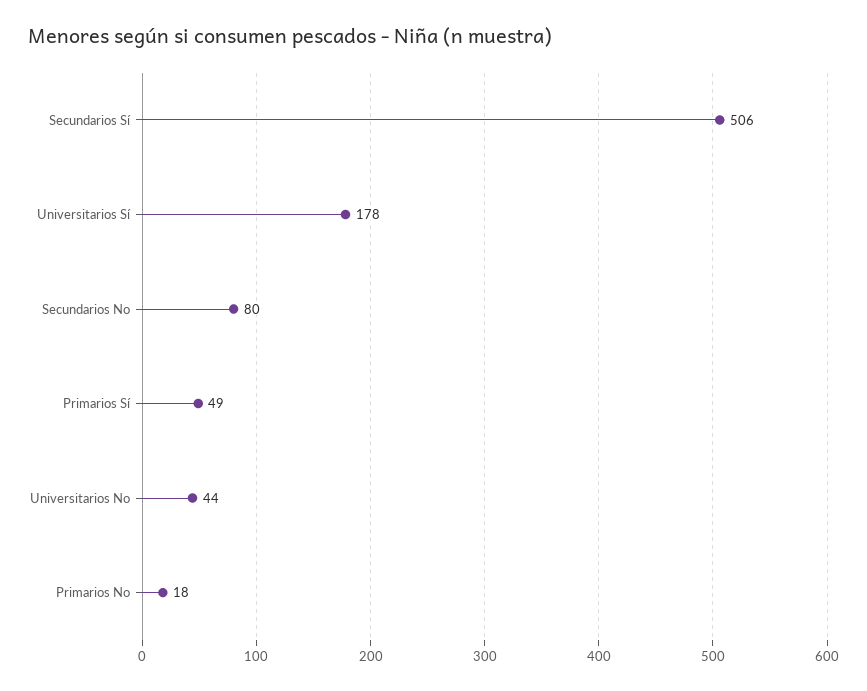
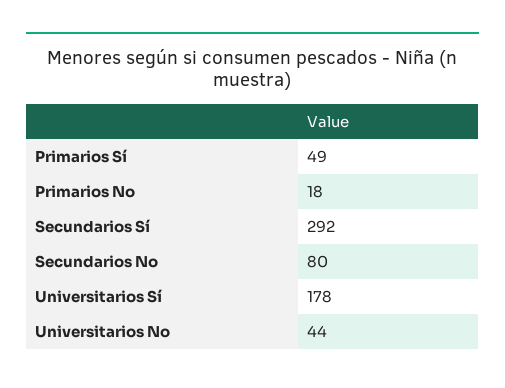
Secundarios Sí: 506 -> 292

